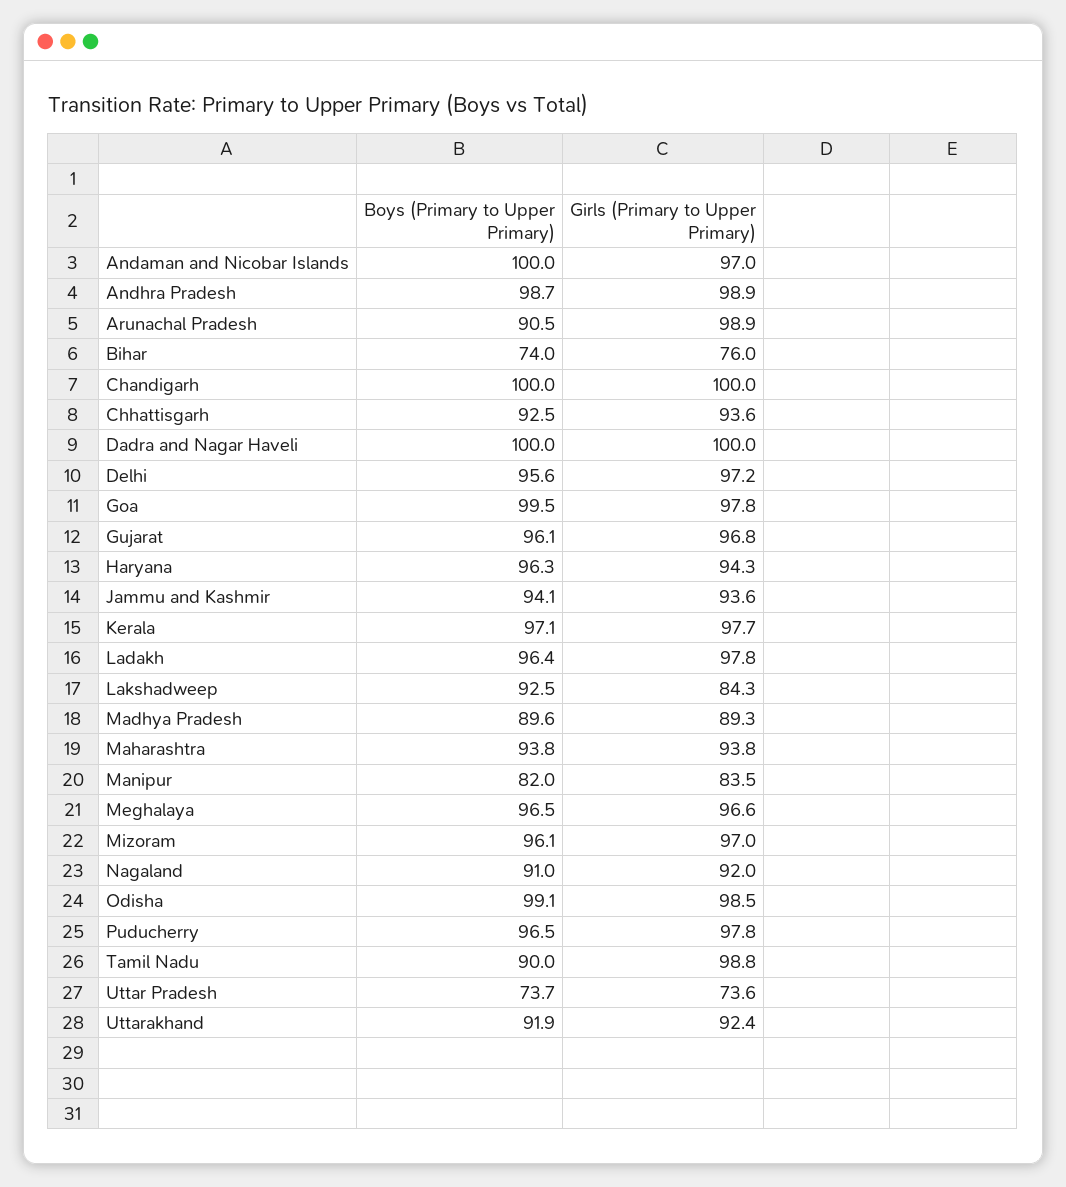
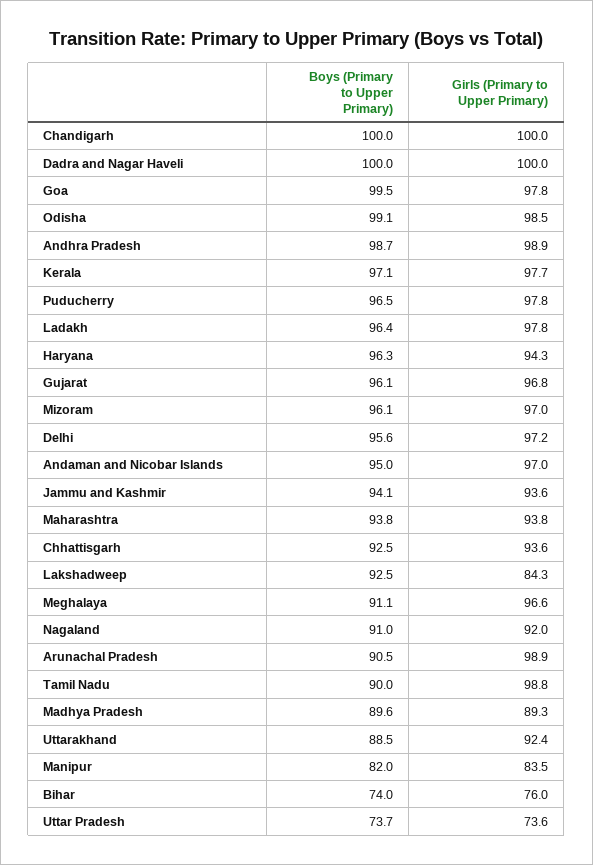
Boys (Primary to Upper Primary), Andaman and Nicobar Islands: 100 -> 95
Boys (Primary to Upper Primary), Meghalaya: 96.5 -> 91.1
Boys (Primary to Upper Primary), Uttarakhand: 91.9 -> 88.5

